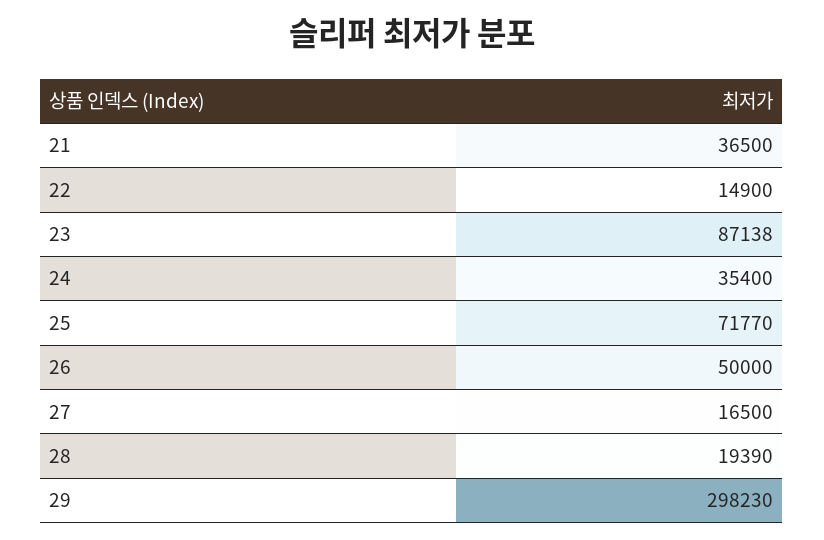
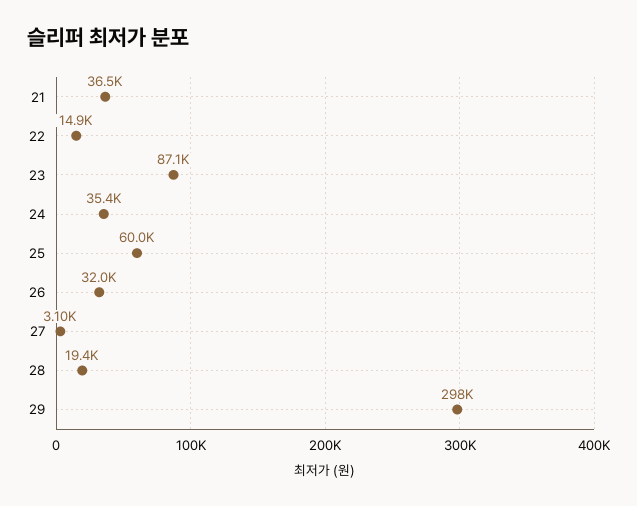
25: 71770 -> 60000
26: 50000 -> 32000
27: 16500 -> 3100

